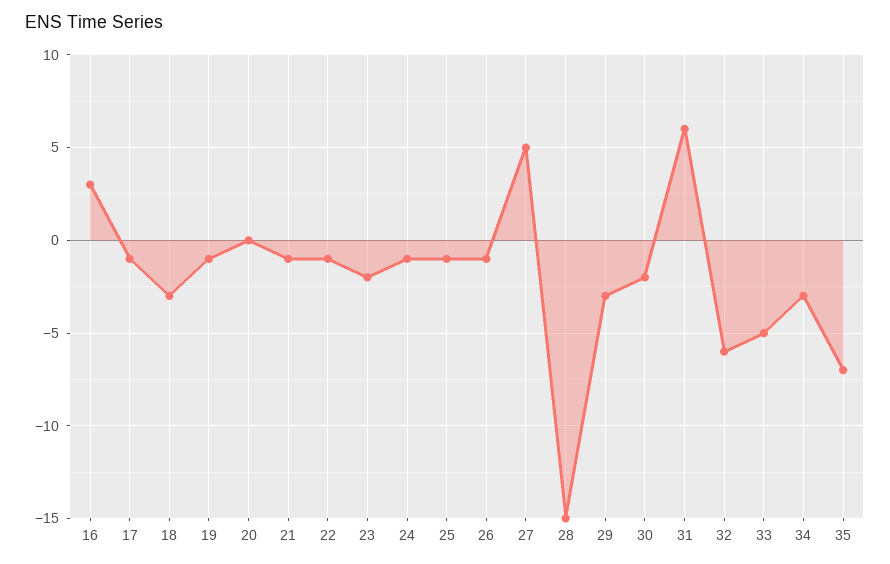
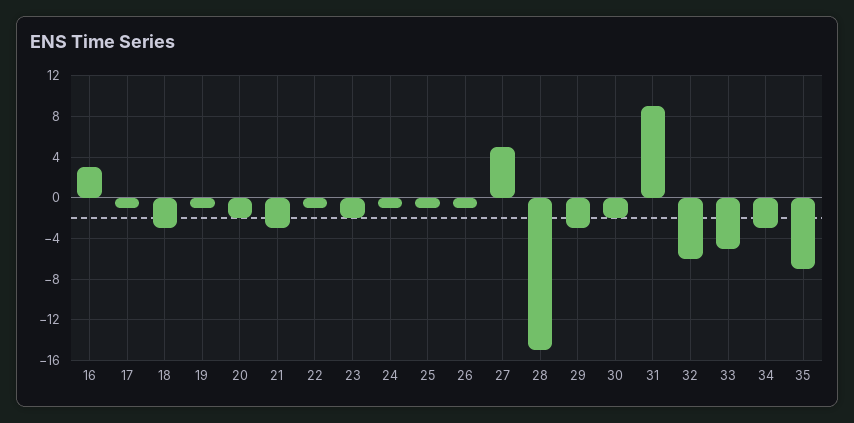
20: 0 -> -2
21: -1 -> -3
31: 6 -> 9

